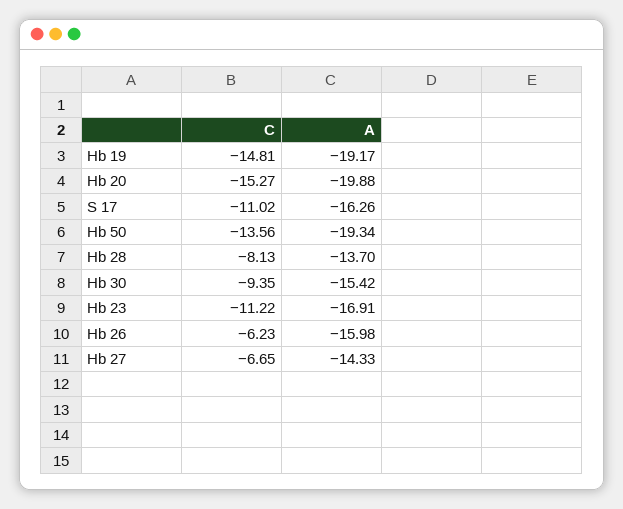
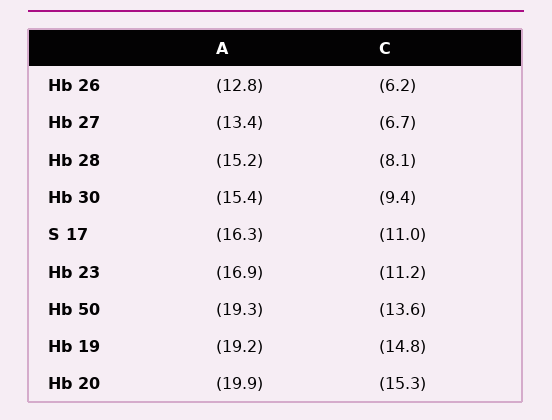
A, Hb 28: -13.7 -> -15.2
A, Hb 26: -15.98 -> -12.8
A, Hb 27: -14.33 -> -13.4

